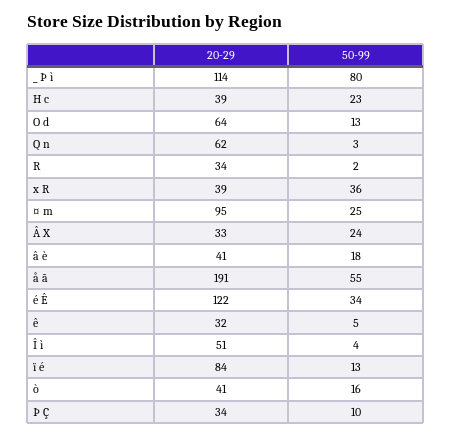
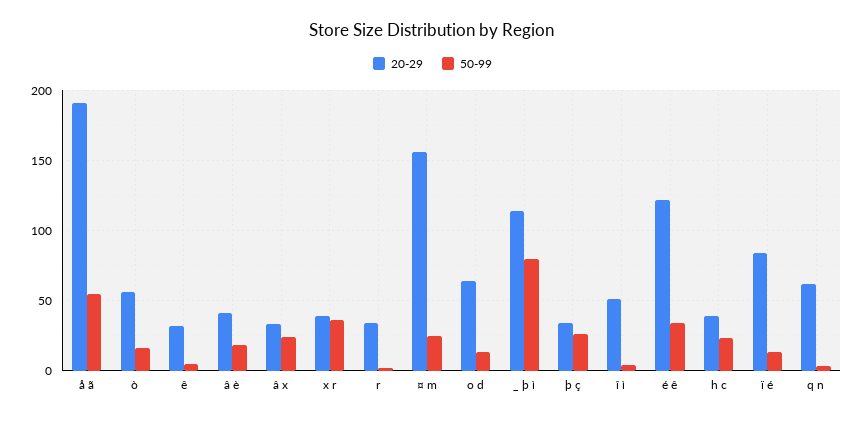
20-29, ¤ m: 95 -> 155
20-29, ò: 41 -> 55
50-99, Þ Ç: 10 -> 25

